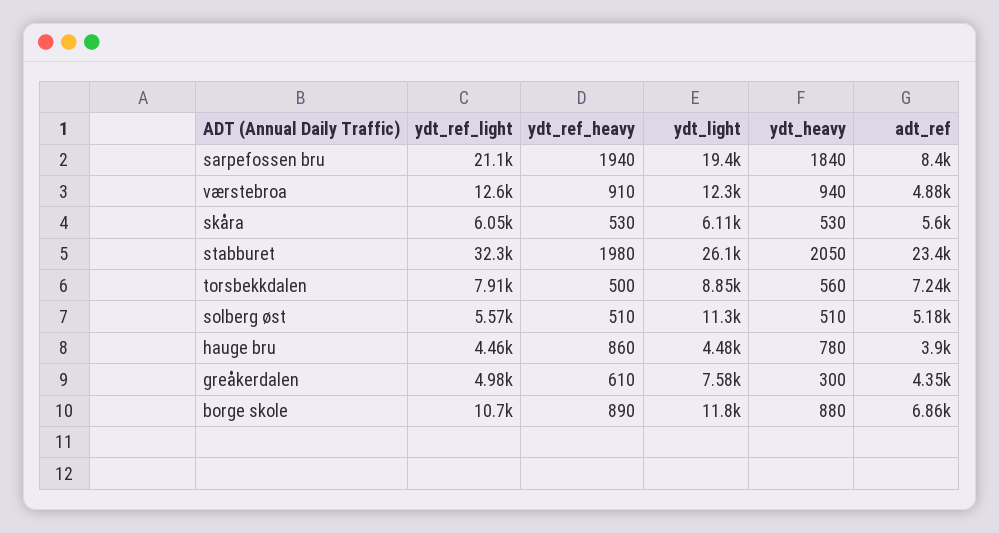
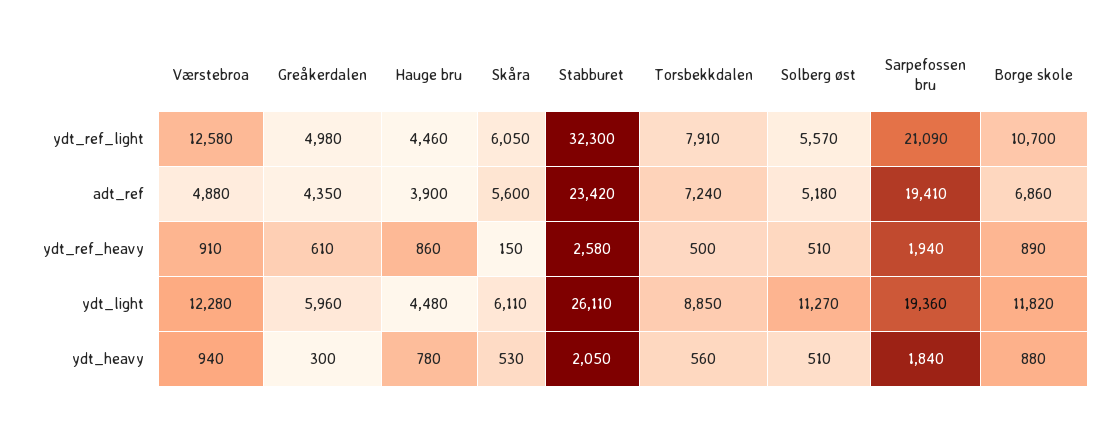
adt_ref, sarpefossen bru: 8400 -> 19410
ydt_ref_heavy, skåra: 530 -> 150
ydt_ref_heavy, stabburet: 1980 -> 2580
ydt_light, greåkerdalen: 7580 -> 5960

